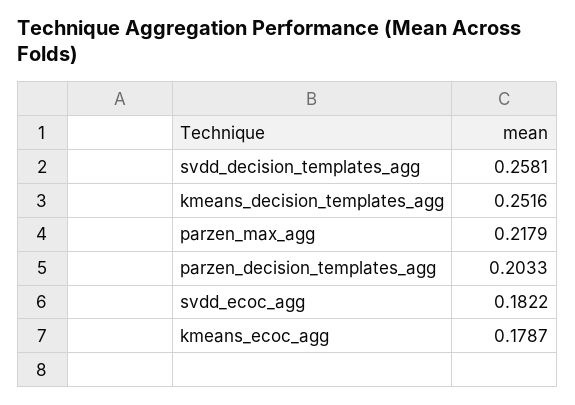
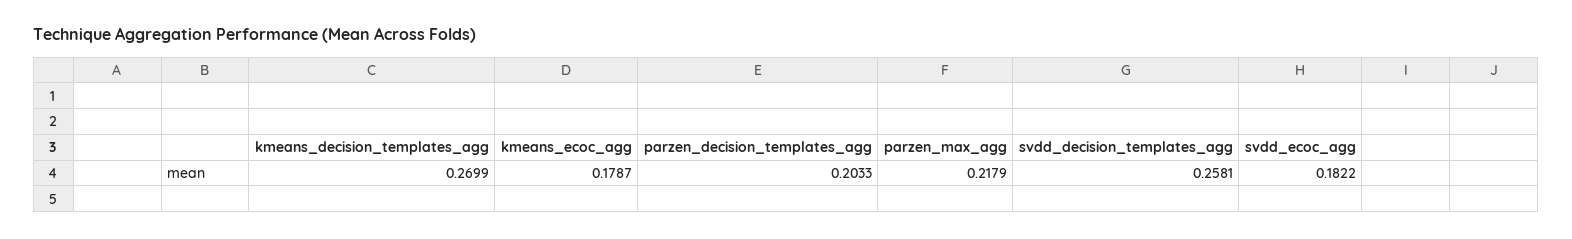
kmeans_decision_templates_agg: 0.2516 -> 0.2699

